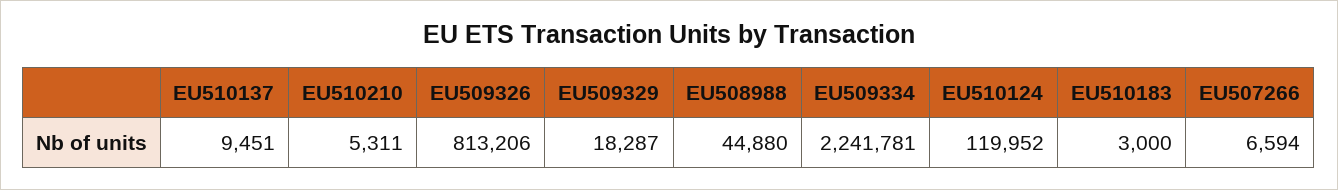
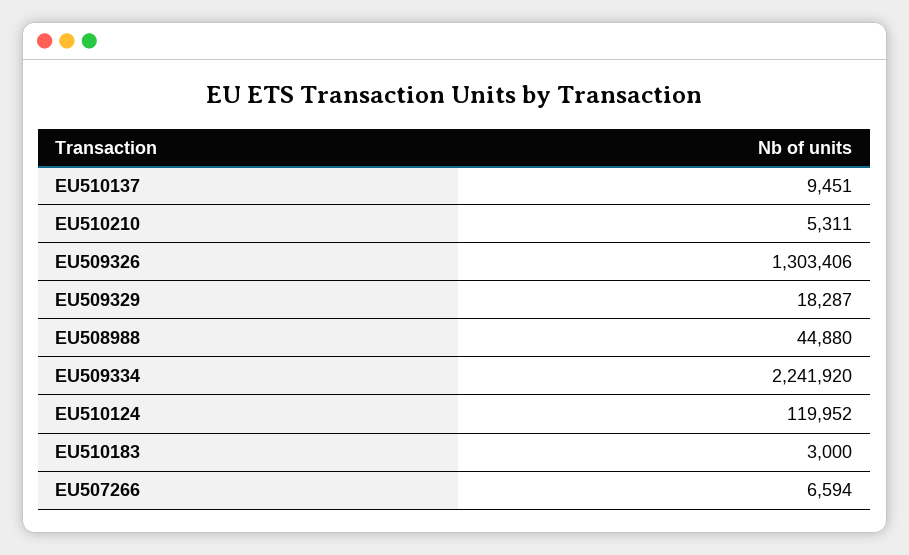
EU509326: 813206 -> 1303406
EU509334: 2241781 -> 2241920

